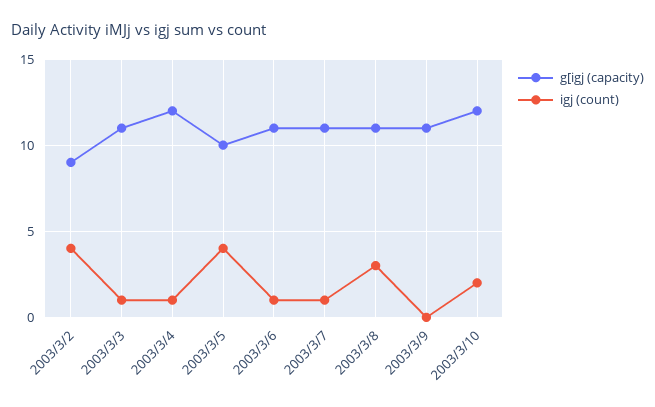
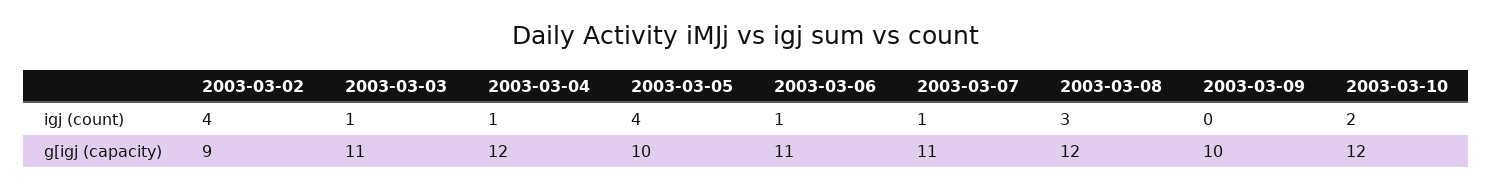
g[igj (capacity), 2003/3/8: 11 -> 12
g[igj (capacity), 2003/3/9: 11 -> 10

